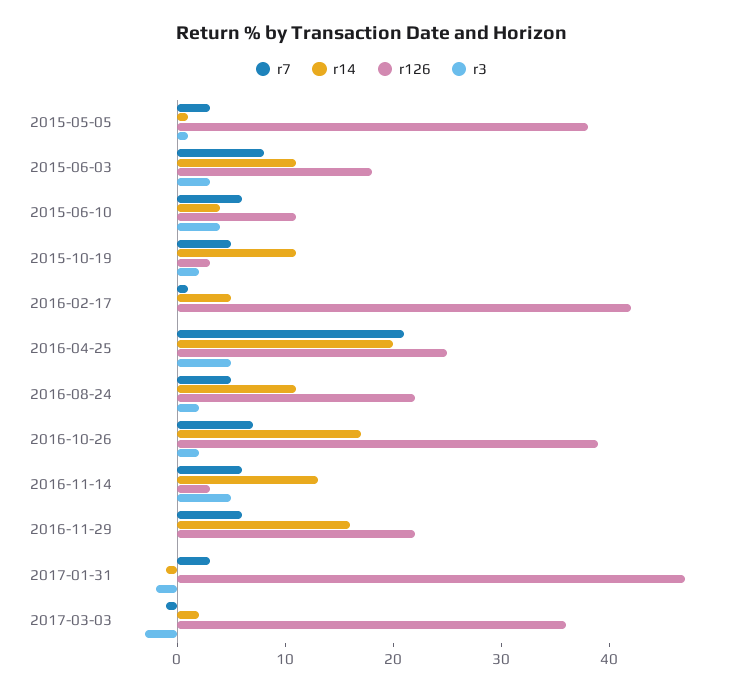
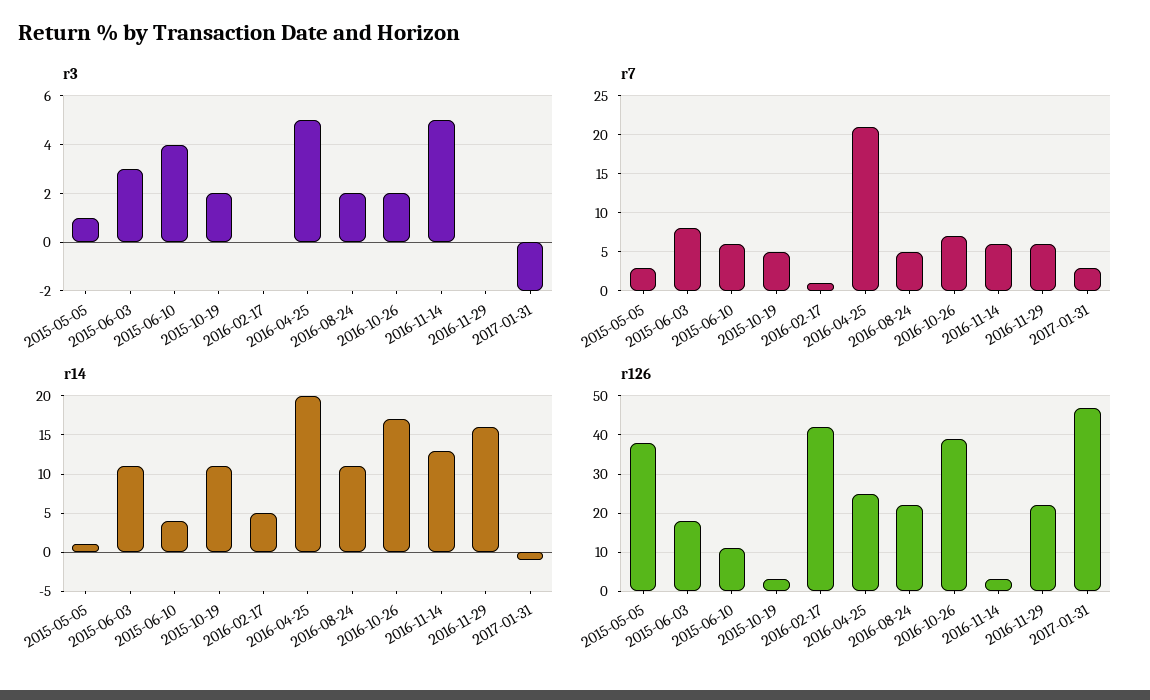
r7, 2017-03-03: -1 -> none
r14, 2017-03-03: 2 -> none
r126, 2017-03-03: 36 -> none
r3, 2017-03-03: -3 -> none

